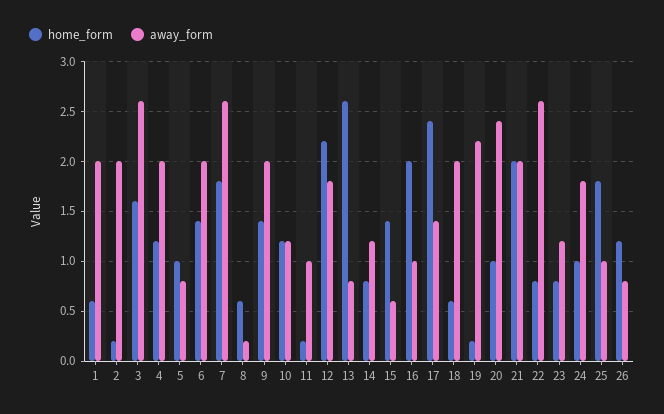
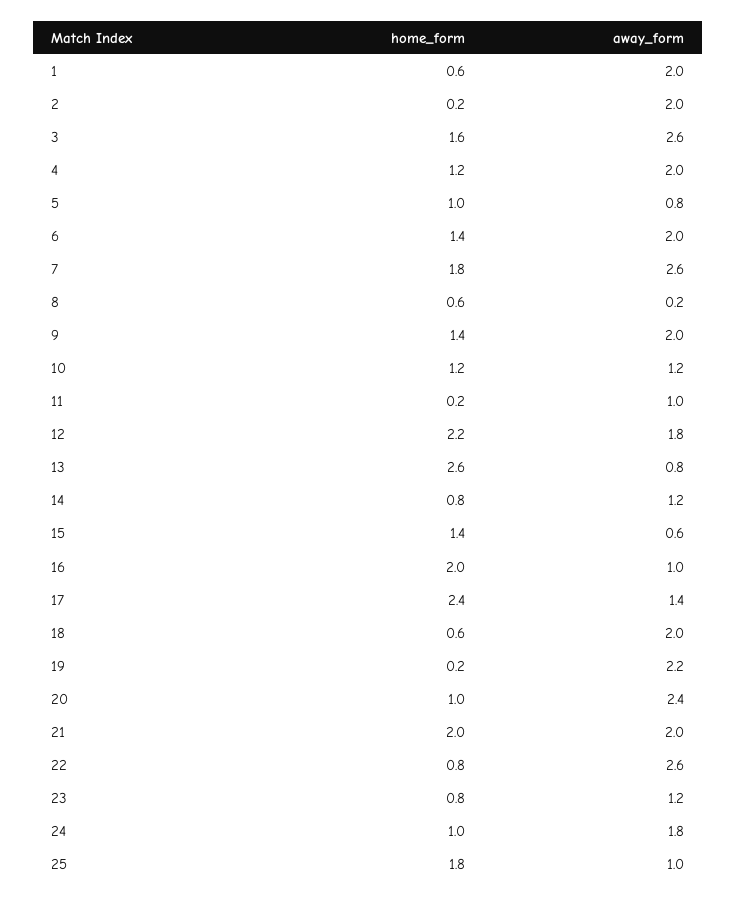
home_form, 26: 1.2 -> none
away_form, 26: 0.8 -> none

